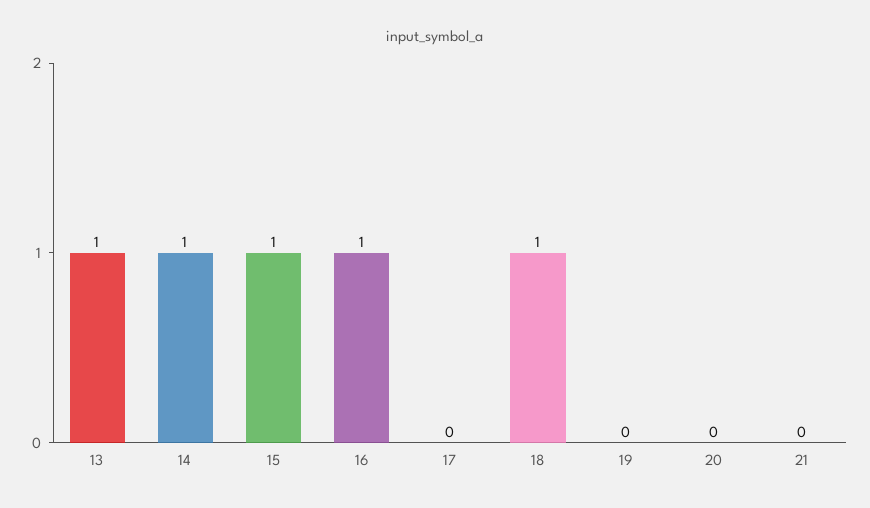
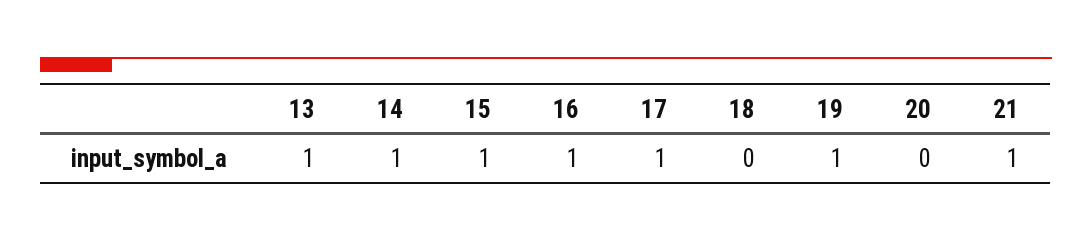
17: 0 -> 1
18: 1 -> 0
19: 0 -> 1
21: 0 -> 1

